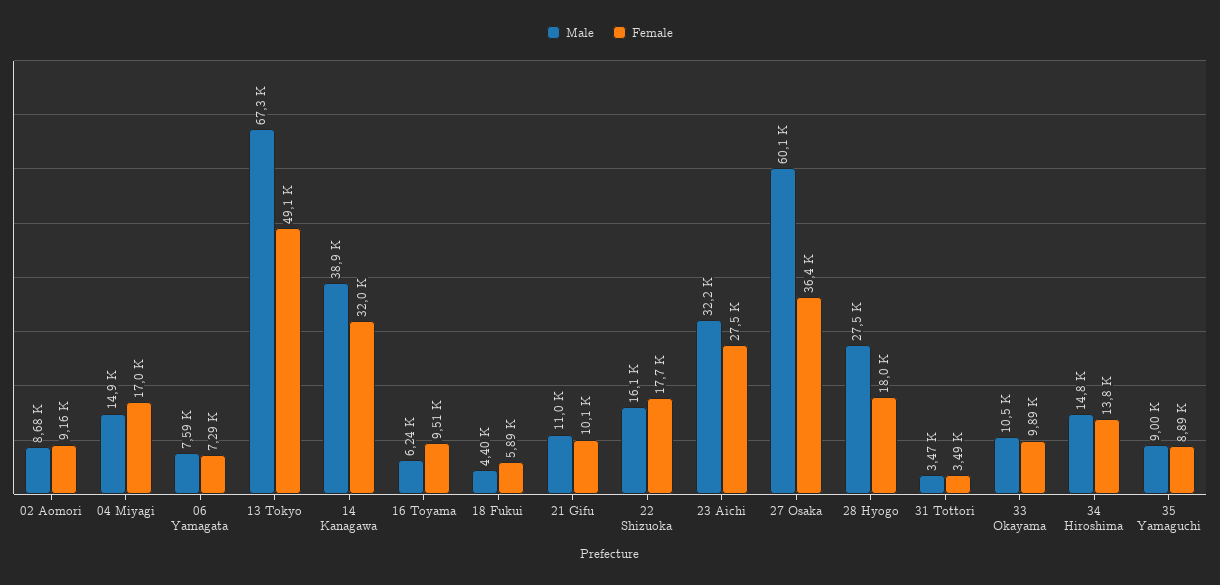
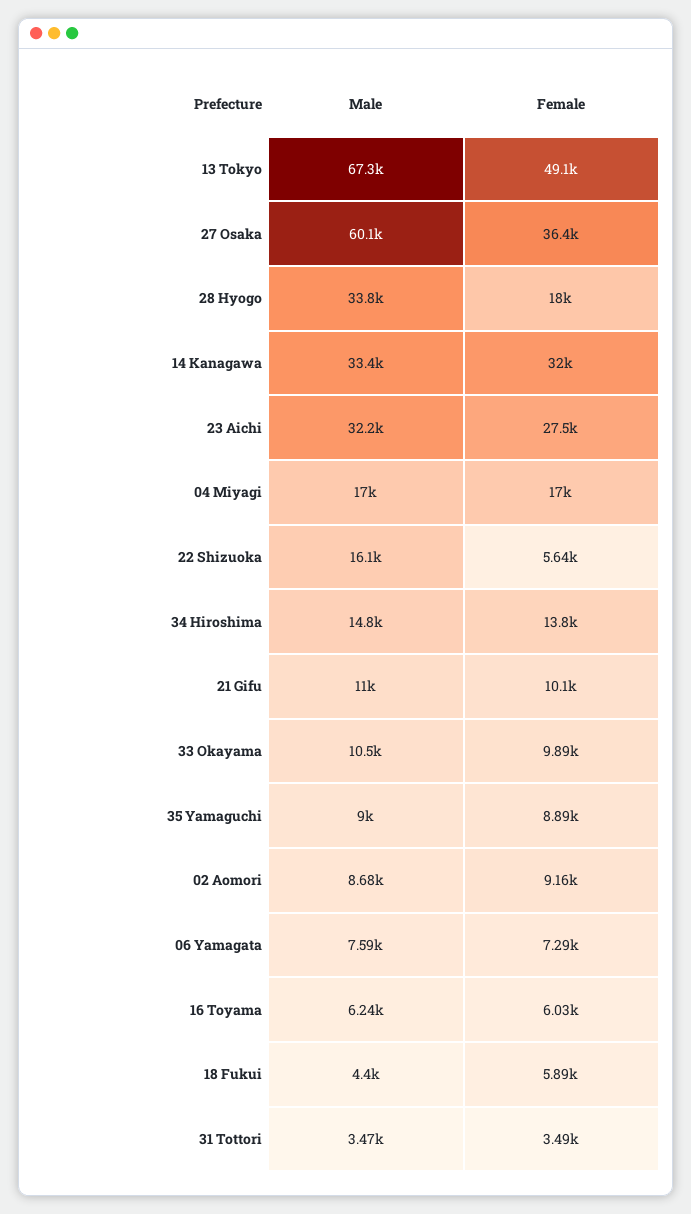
Male, 04 Miyagi: 14900 -> 17000
Male, 14 Kanagawa: 38900 -> 33400
Female, 16 Toyama: 9510 -> 6030
Female, 22 Shizuoka: 17700 -> 5640
Male, 28 Hyogo: 27500 -> 33800

